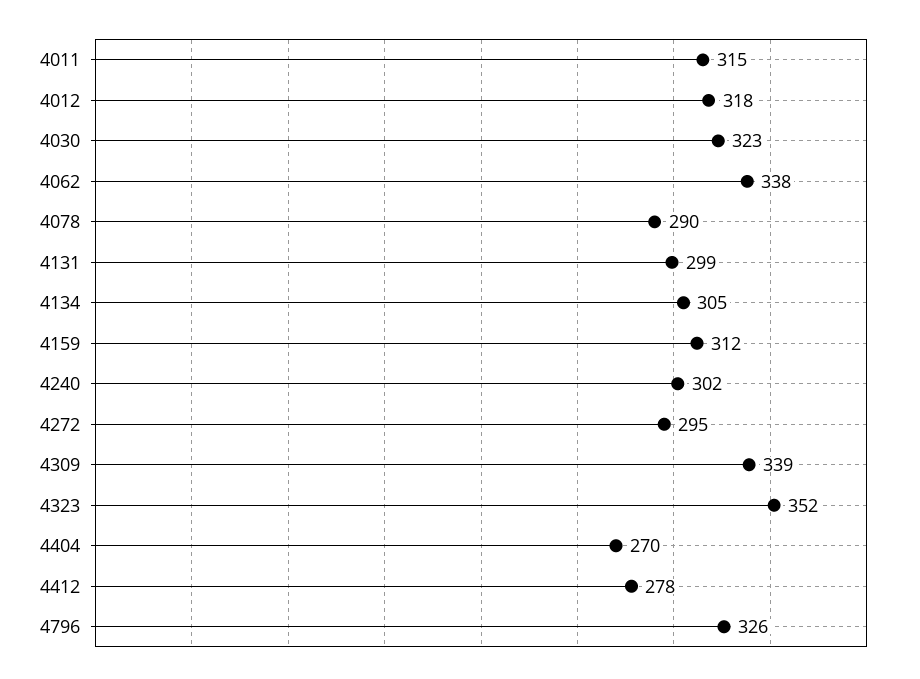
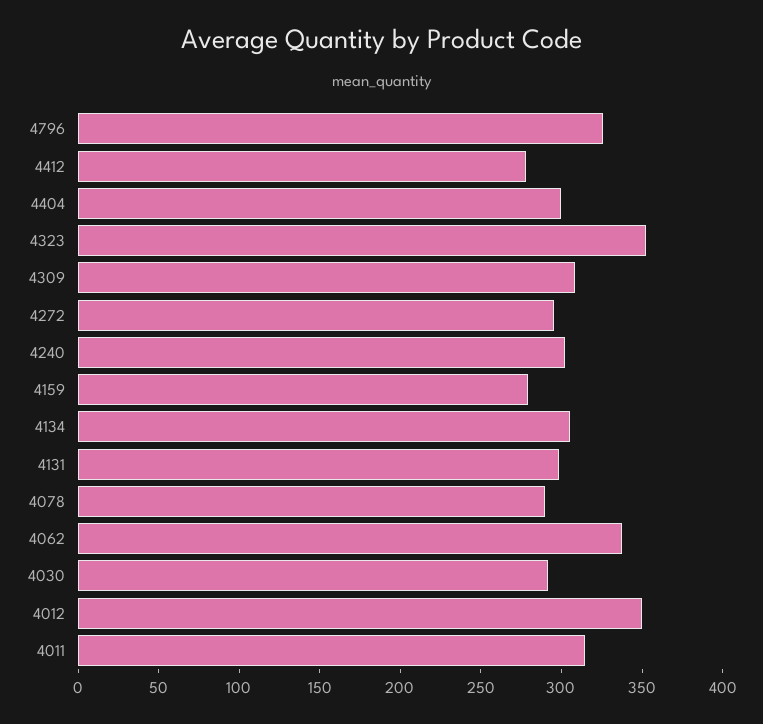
4012: 318 -> 350
4030: 323 -> 290
4159: 312 -> 280
4309: 339 -> 310
4404: 270 -> 300

